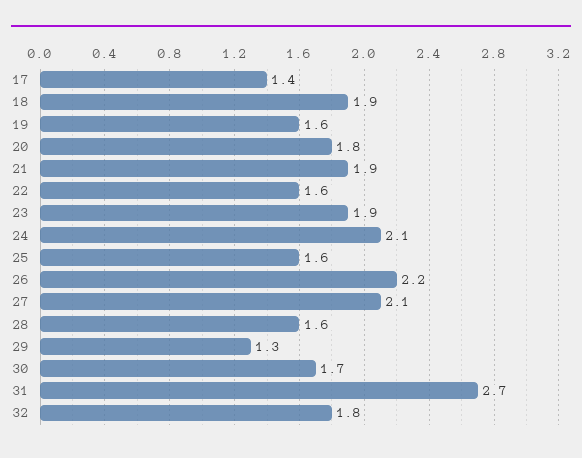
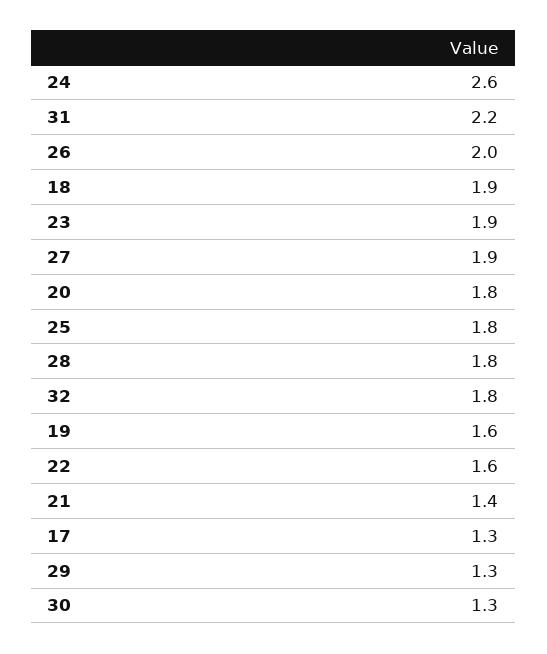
17: 1.4 -> 1.3
21: 1.9 -> 1.4
24: 2.1 -> 2.6
25: 1.6 -> 1.8
26: 2.2 -> 2
27: 2.1 -> 1.9
28: 1.6 -> 1.8
30: 1.7 -> 1.3
31: 2.7 -> 2.2

